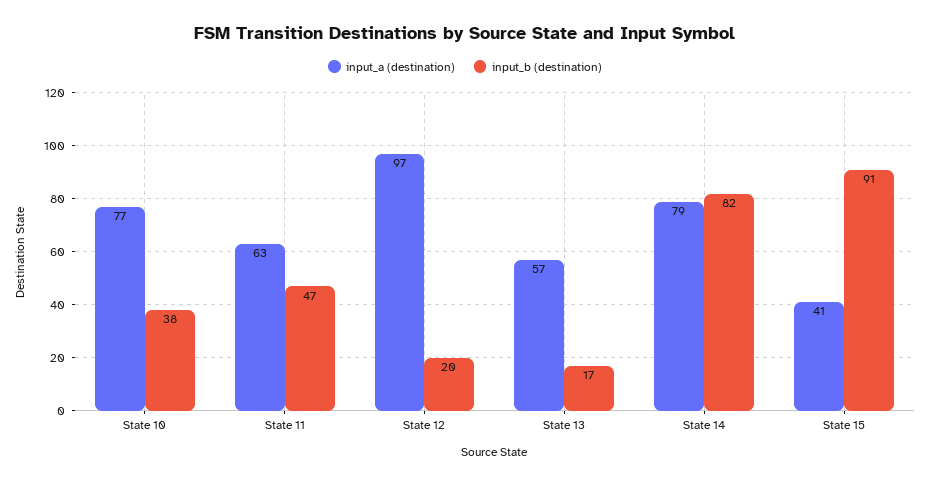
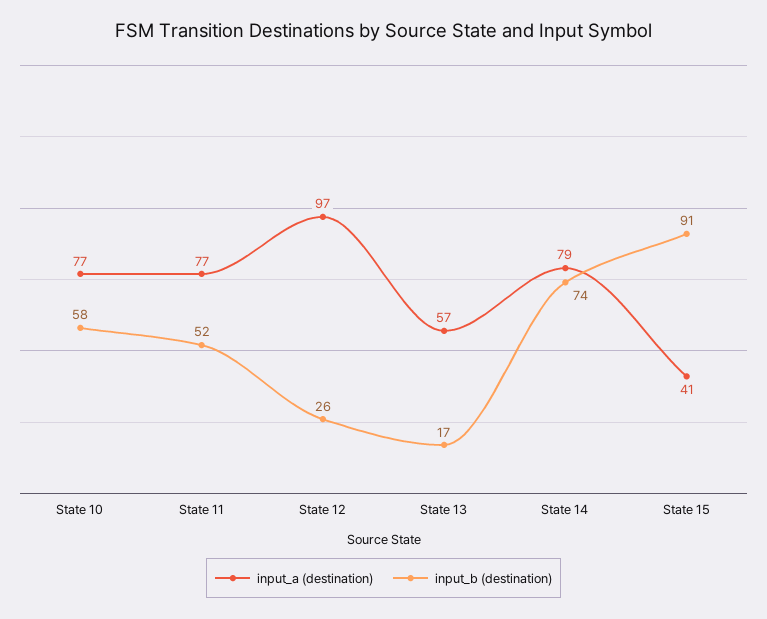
input_b (destination), State 10: 38 -> 58
input_a (destination), State 11: 63 -> 77
input_b (destination), State 11: 47 -> 52
input_b (destination), State 12: 20 -> 26
input_b (destination), State 14: 82 -> 74

